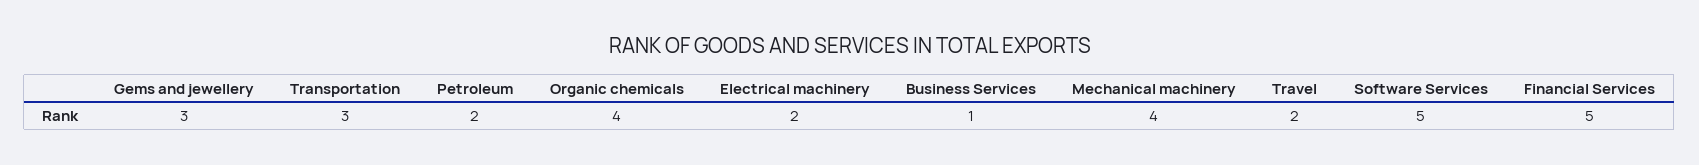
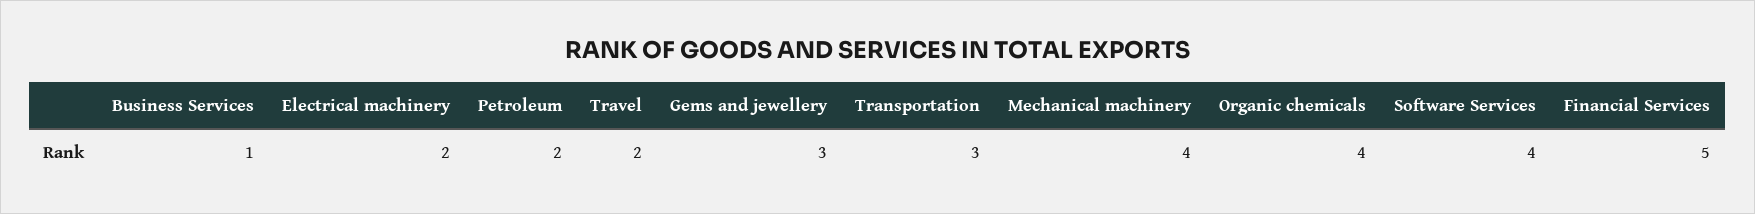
Software Services: 5 -> 4

